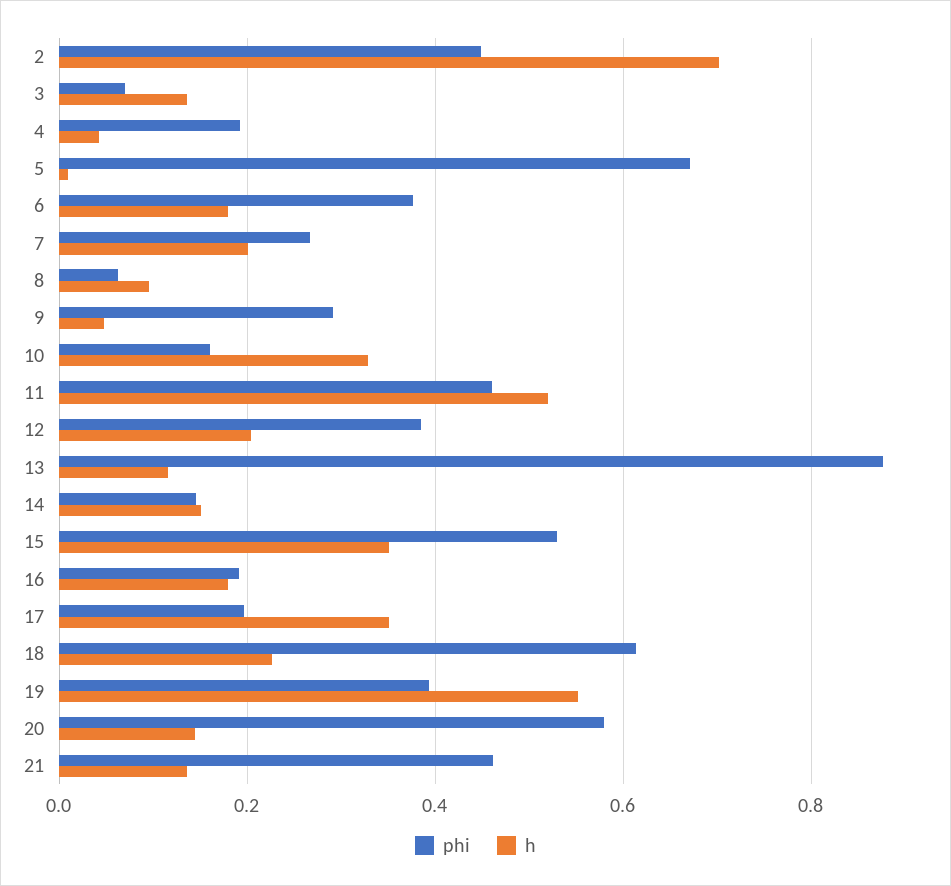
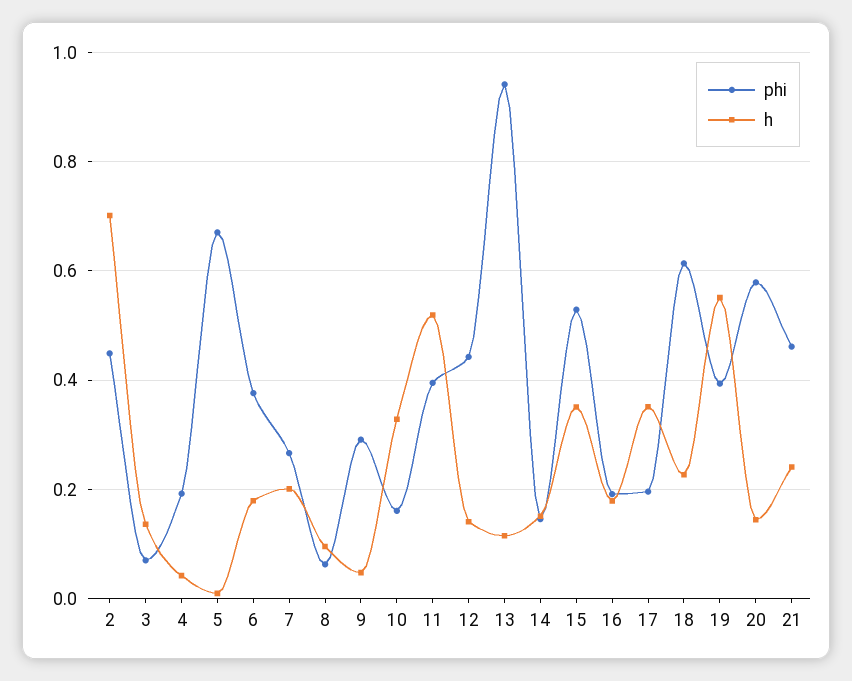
phi, 11: 0.46 -> 0.4
phi, 12: 0.38 -> 0.44
h, 12: 0.2 -> 0.14
phi, 13: 0.88 -> 0.94
h, 21: 0.14 -> 0.24

